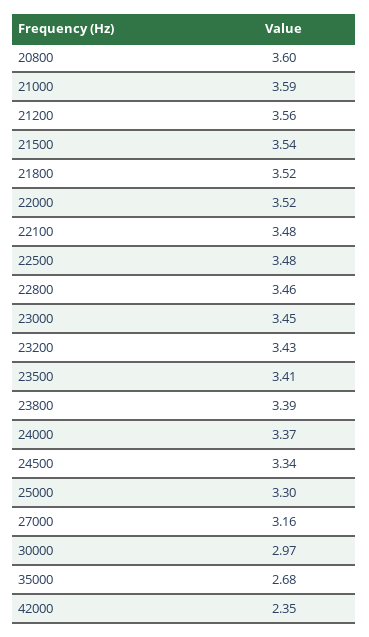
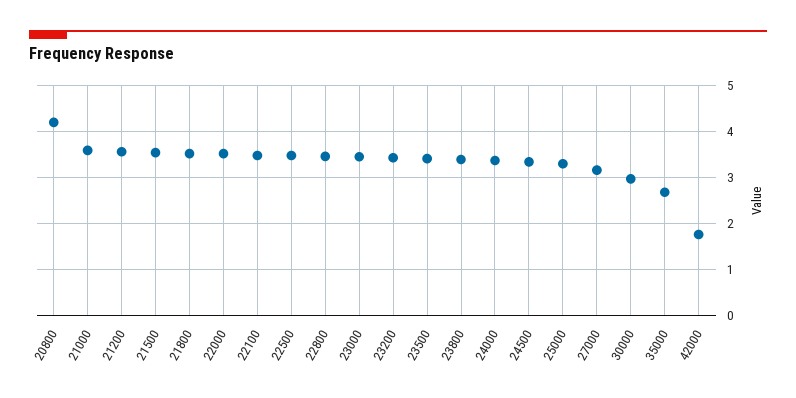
20800: 3.6 -> 4.2
42000: 2.35 -> 1.8

